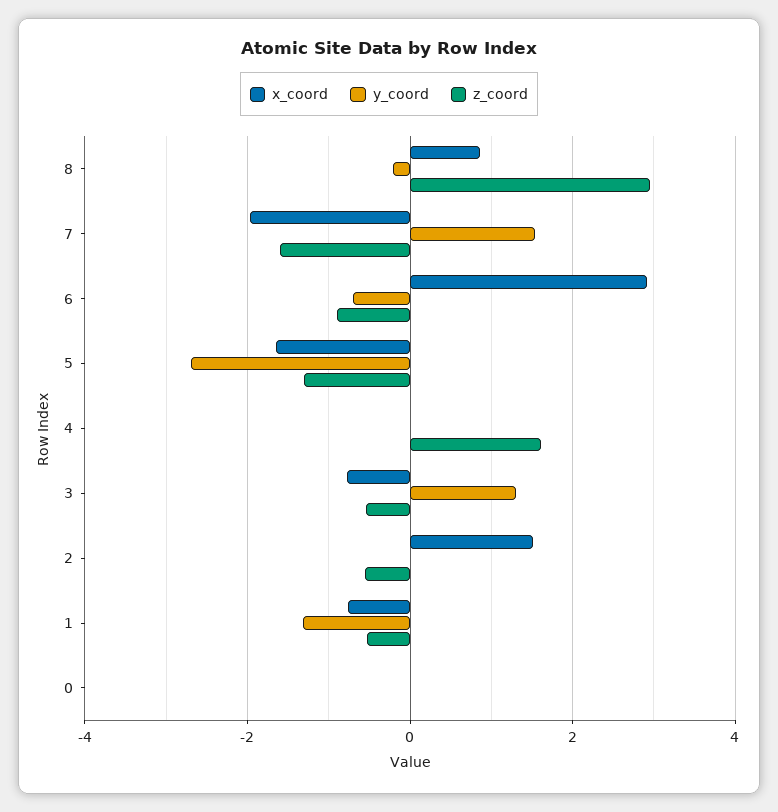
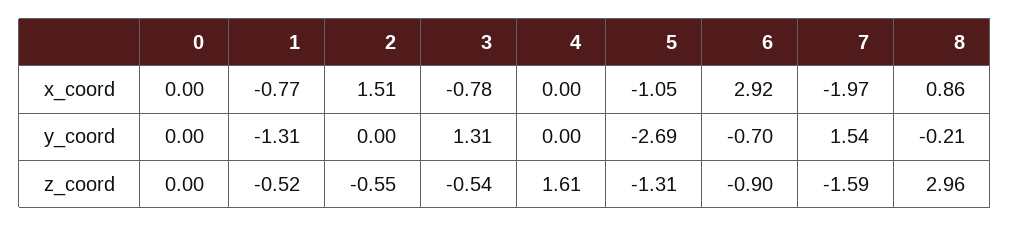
x_coord, 5: -1.6 -> -1.05

